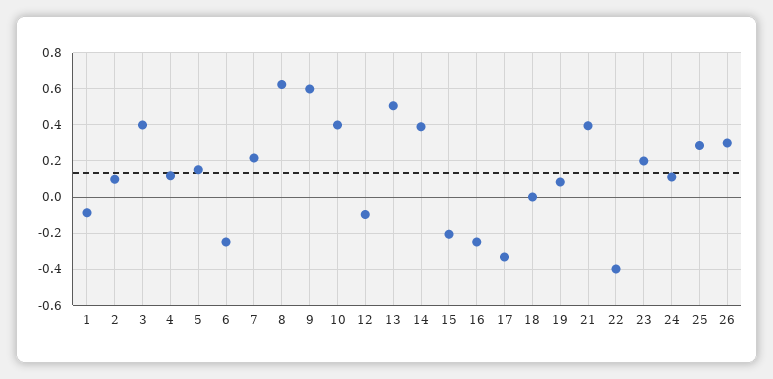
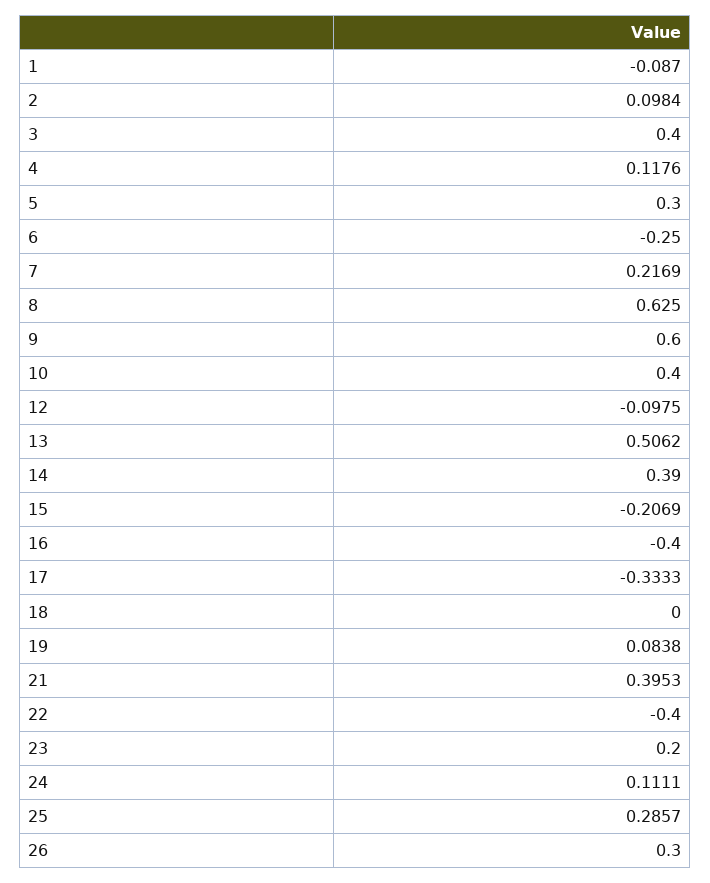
5: 0.15 -> 0.3
16: -0.25 -> -0.4

